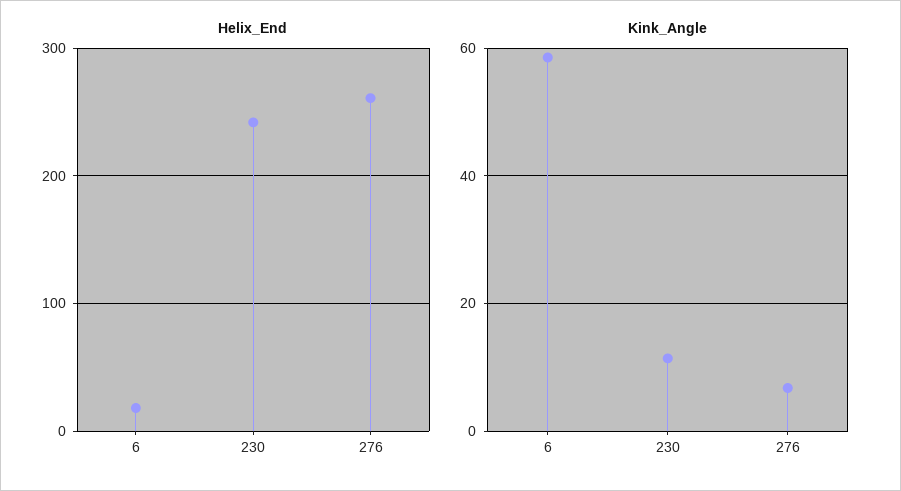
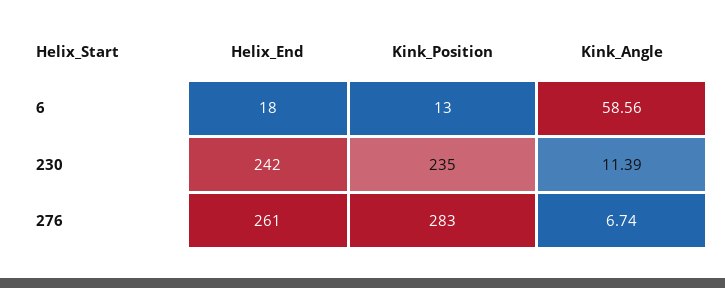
Kink_Position, 6: none -> 13
Kink_Position, 230: none -> 235
Kink_Position, 276: none -> 283

